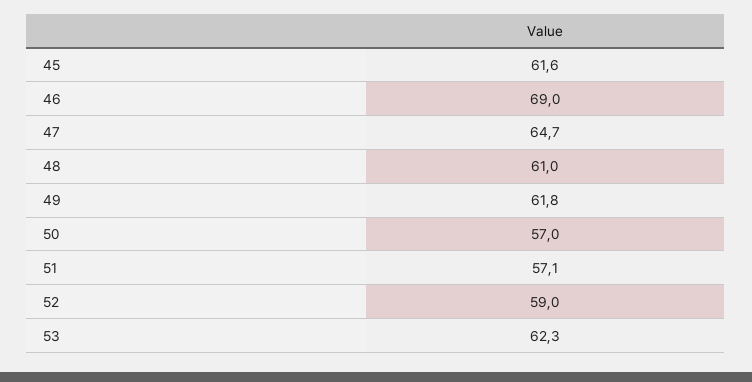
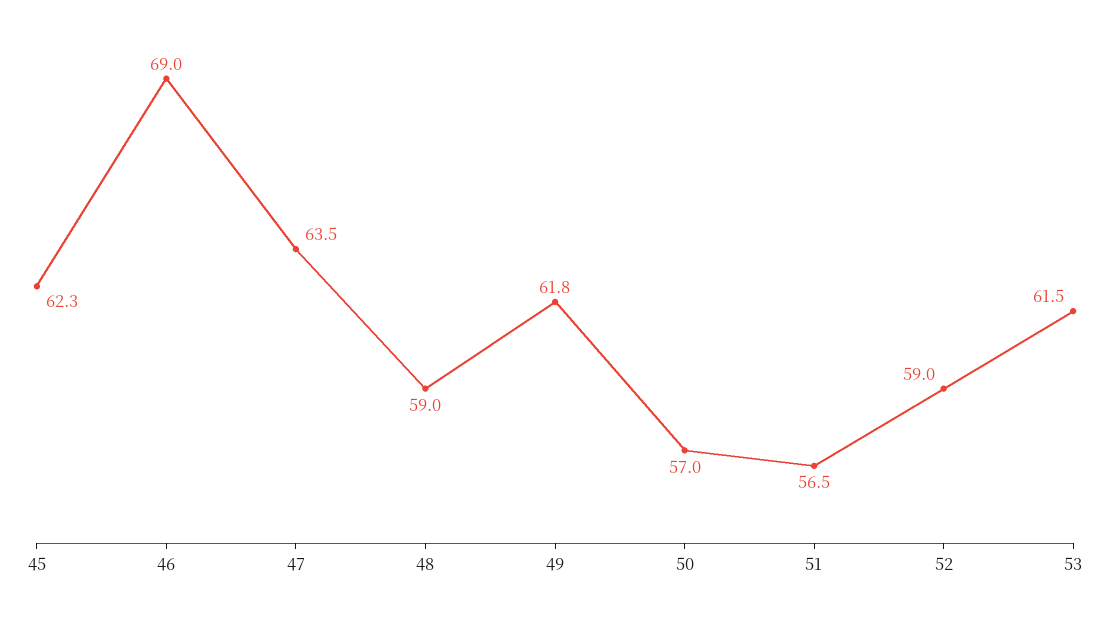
45: 61.6 -> 62.3
47: 64.7 -> 63.5
48: 61 -> 59
51: 57.1 -> 56.5
53: 62.3 -> 61.5

